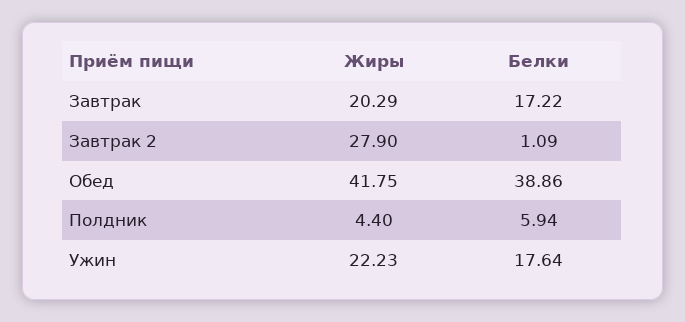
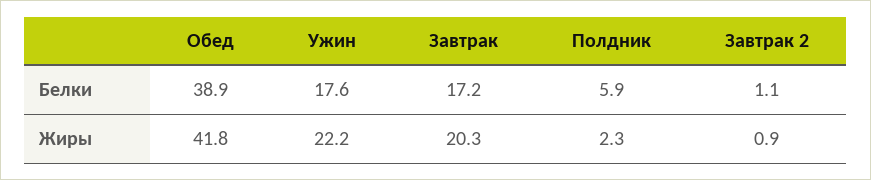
Жиры, Завтрак 2: 27.9 -> 0.9
Жиры, Полдник: 4.4 -> 2.3

